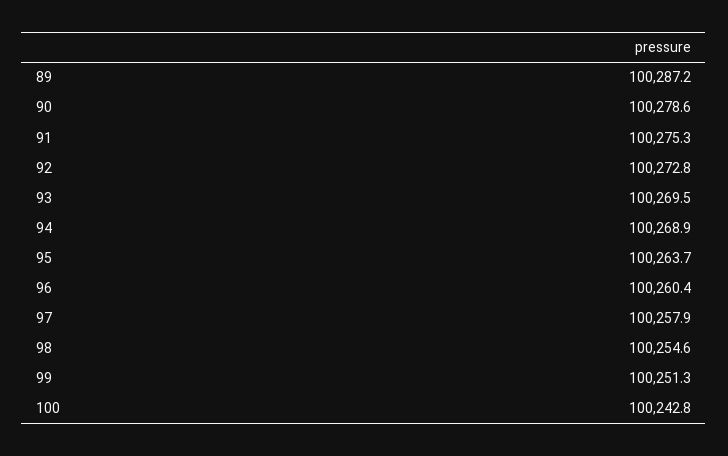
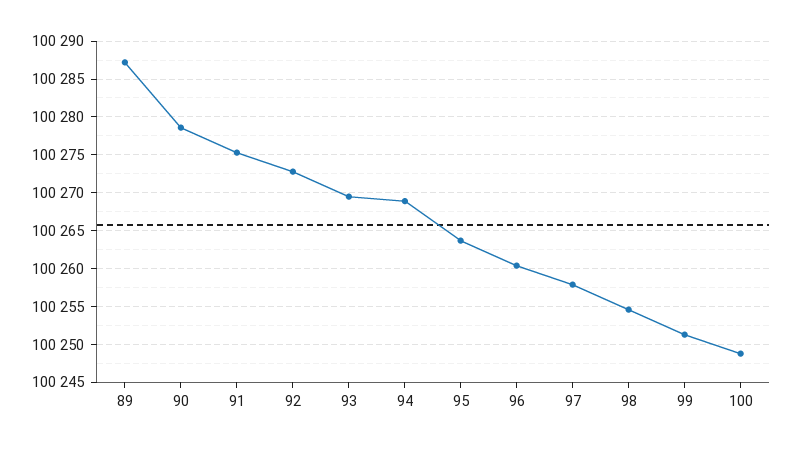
100: 100242.8 -> 100249

